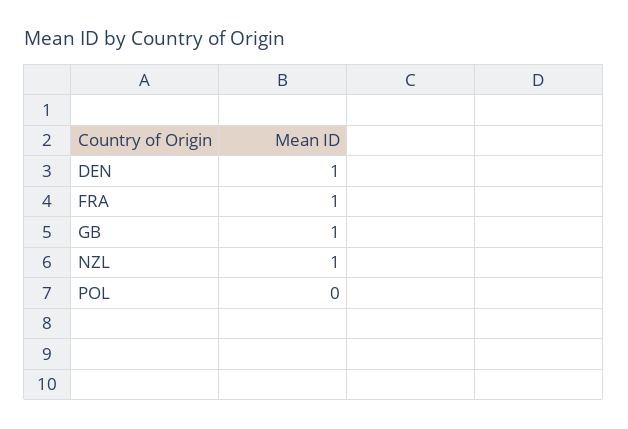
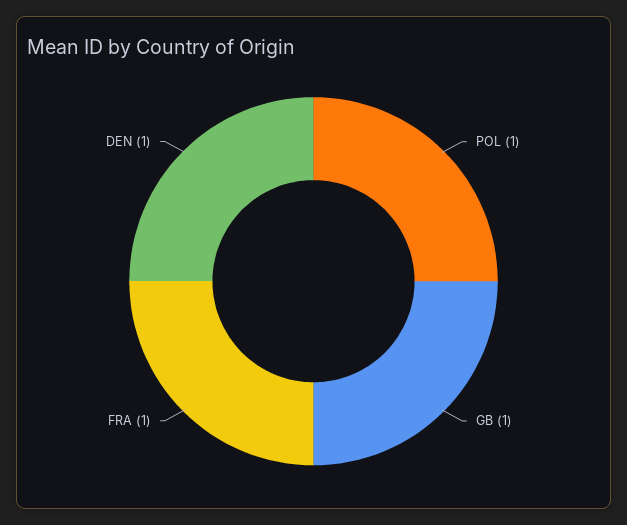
NZL: 1 -> none
POL: 0 -> 1

